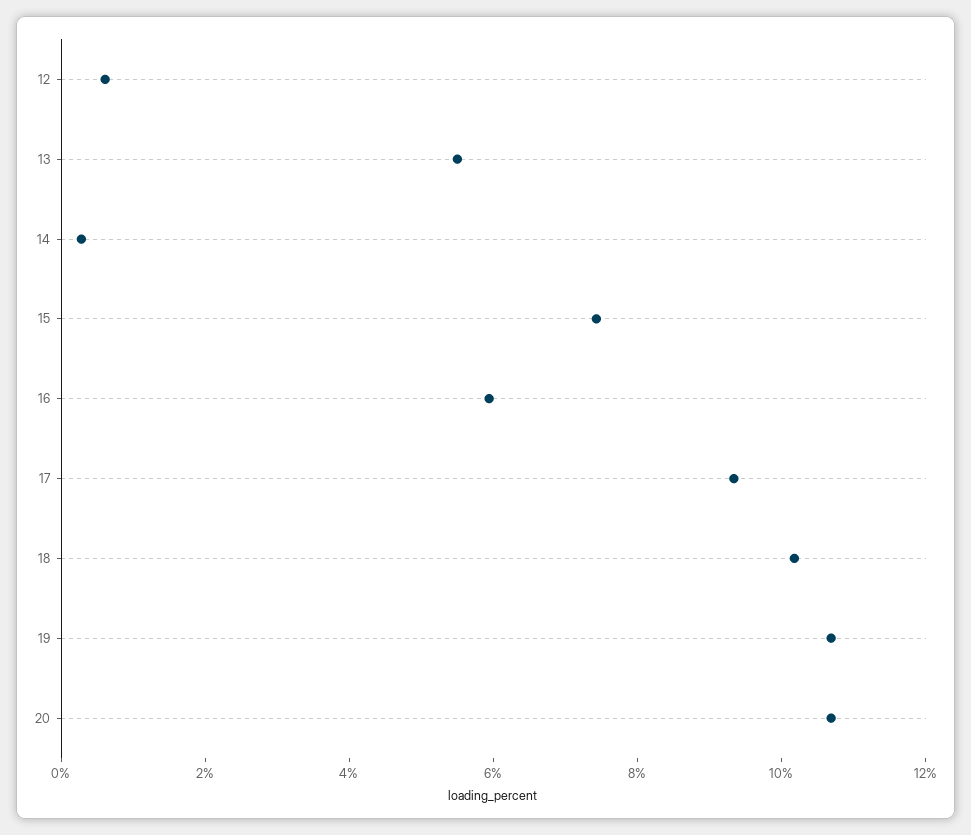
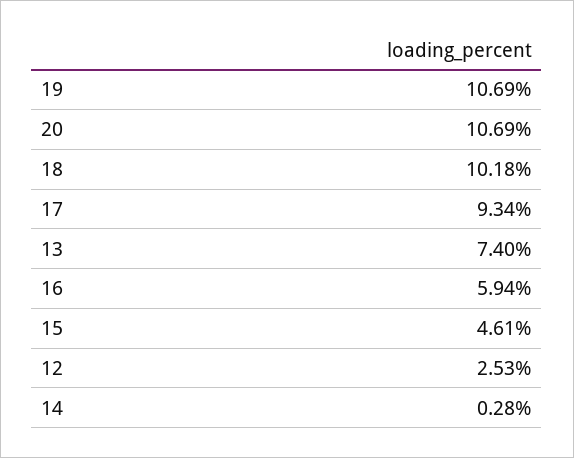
12: 0.5 -> 2.53
13: 5.5 -> 7.4
15: 7.5 -> 4.61

